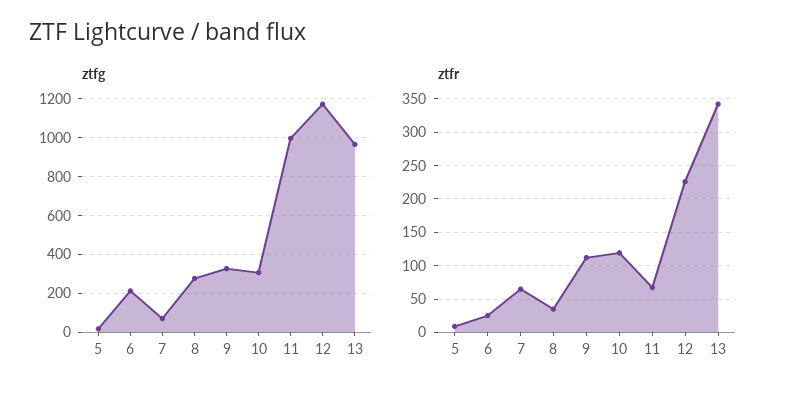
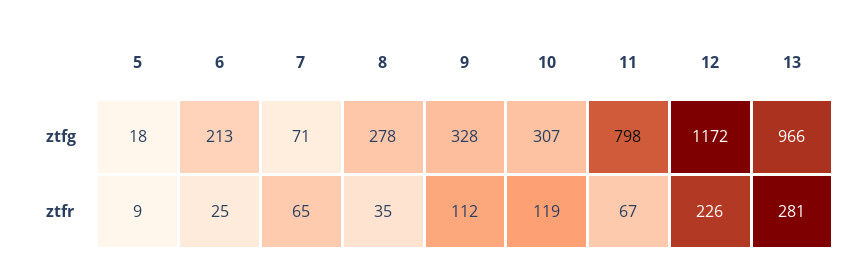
ztfg, 11: 1000 -> 798
ztfr, 13: 340 -> 281

